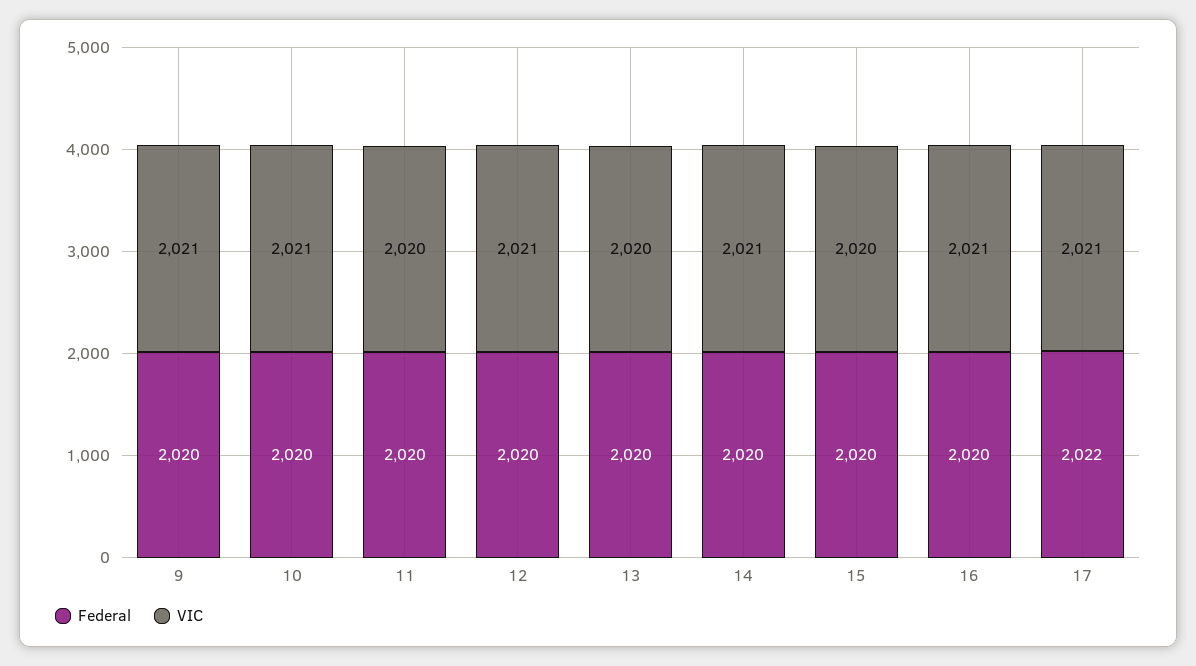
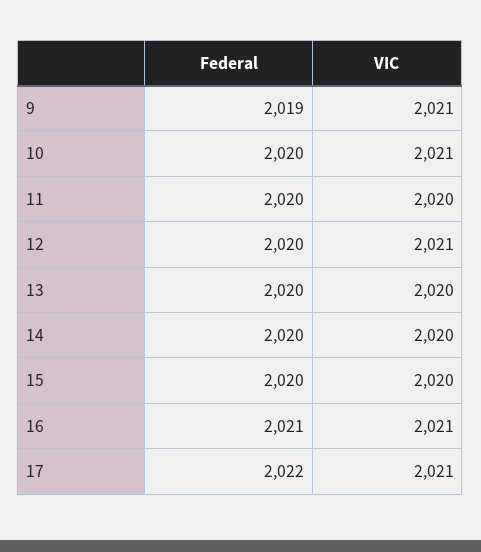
Federal, 9: 2020 -> 2019
VIC, 14: 2021 -> 2020
Federal, 16: 2020 -> 2021

